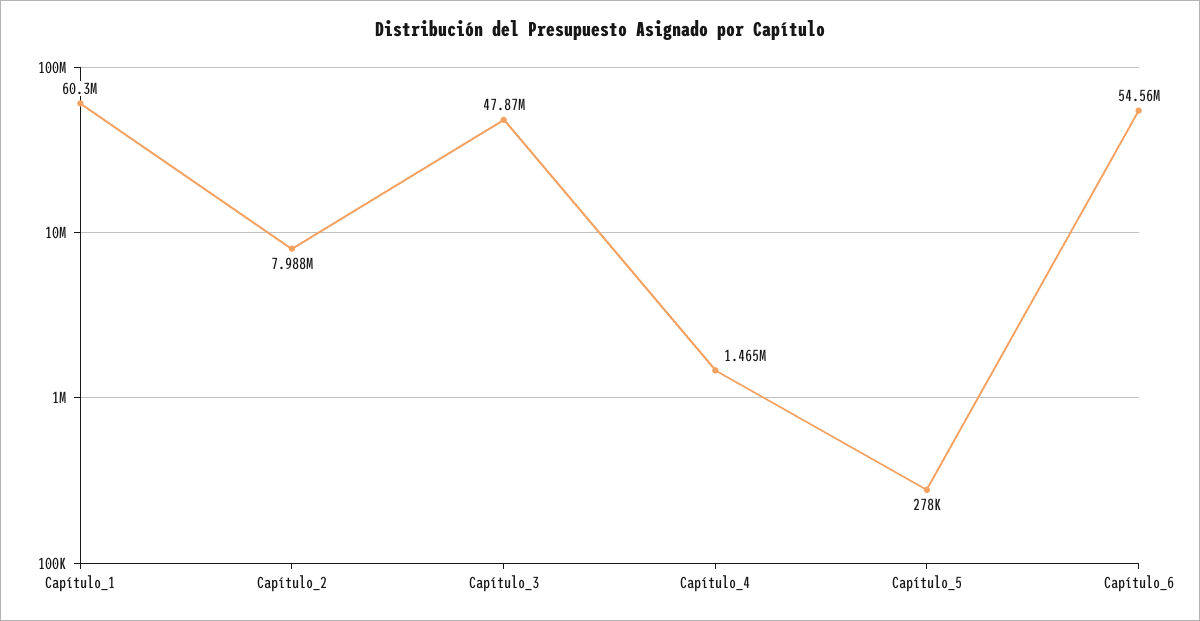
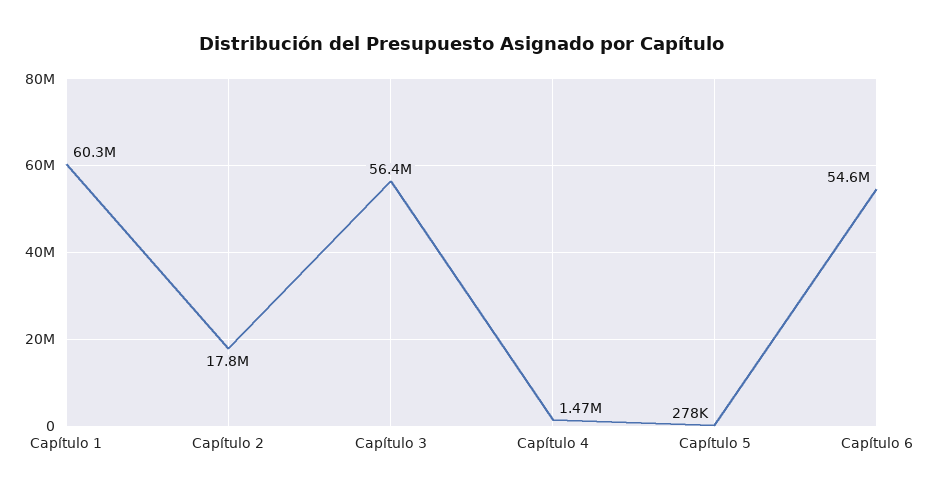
Capítulo_2: 7988000 -> 17800000
Capítulo_3: 47870000 -> 56400000

